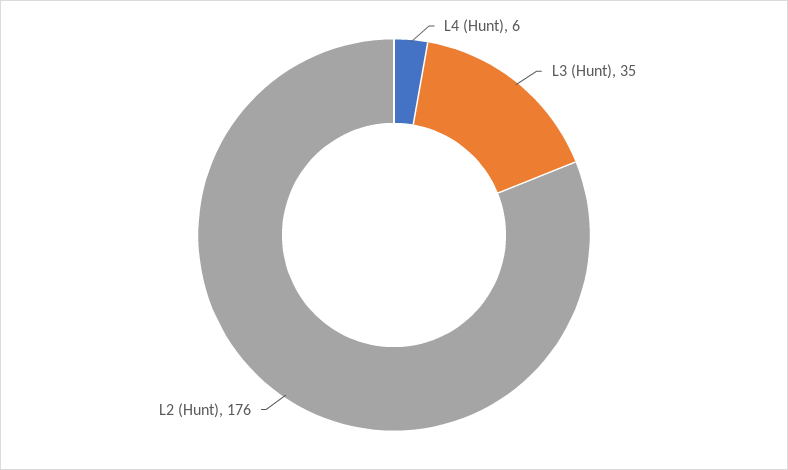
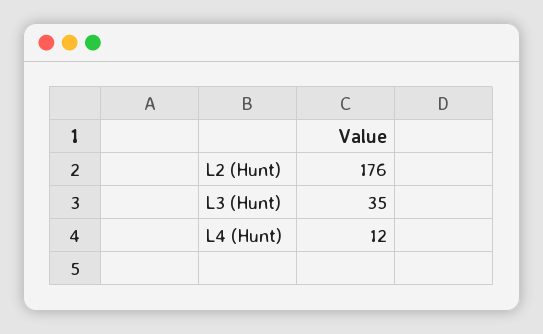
L4 (Hunt): 6 -> 12

